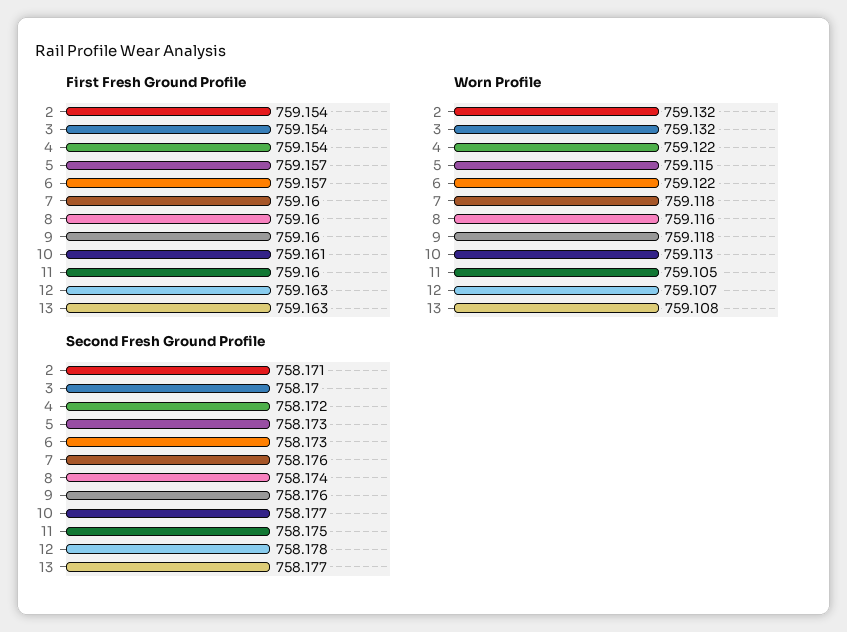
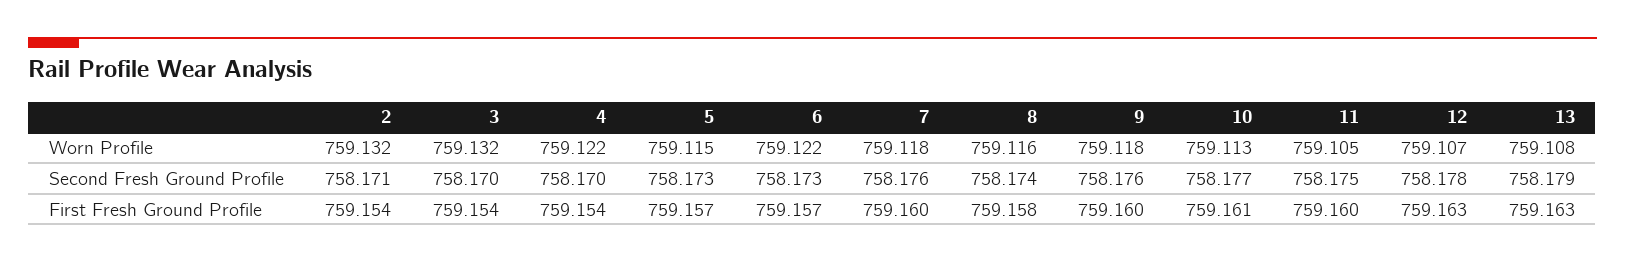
First Fresh Ground Profile, 8: 759.16 -> 759.158
Second Fresh Ground Profile, 4: 758.172 -> 758.17
Second Fresh Ground Profile, 13: 758.177 -> 758.179

